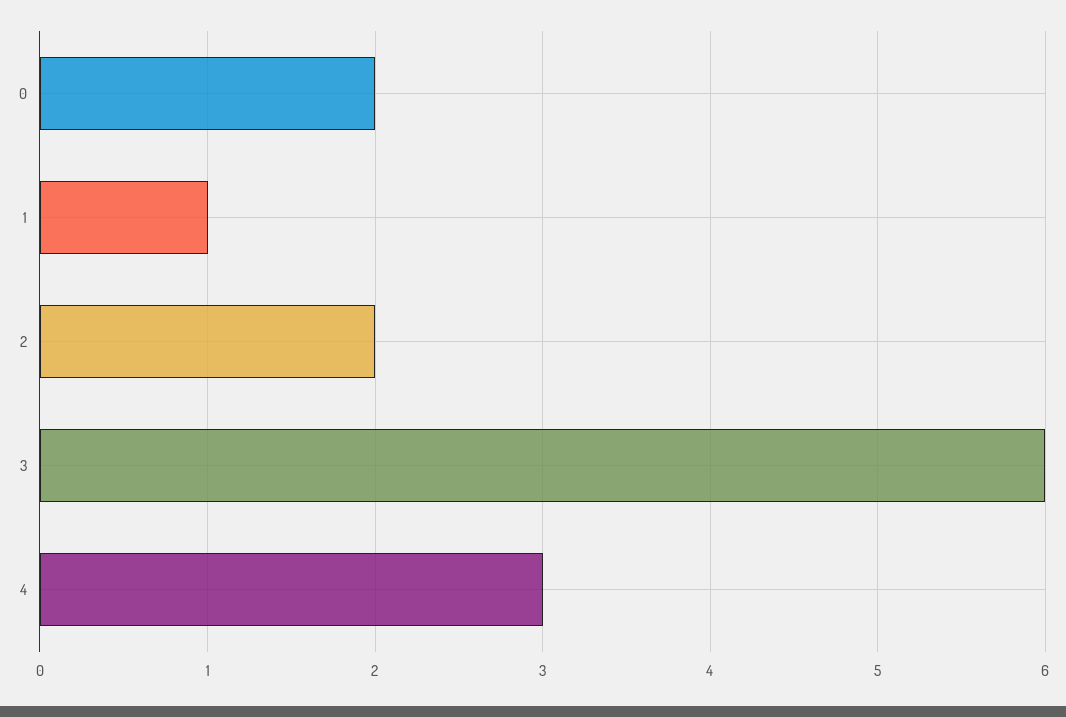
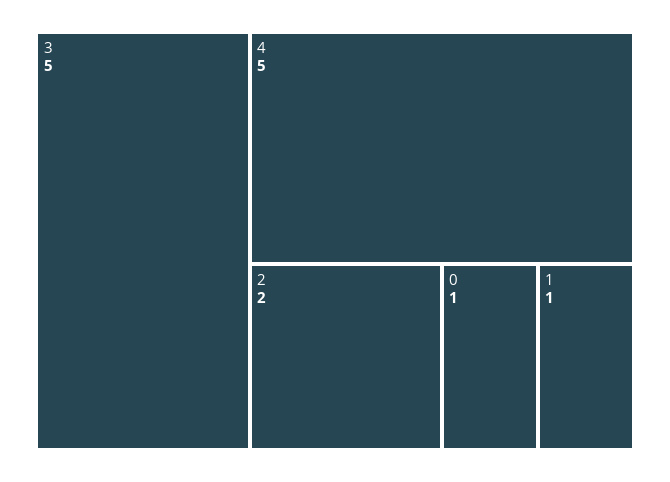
0: 2 -> 1
3: 6 -> 5
4: 3 -> 5

